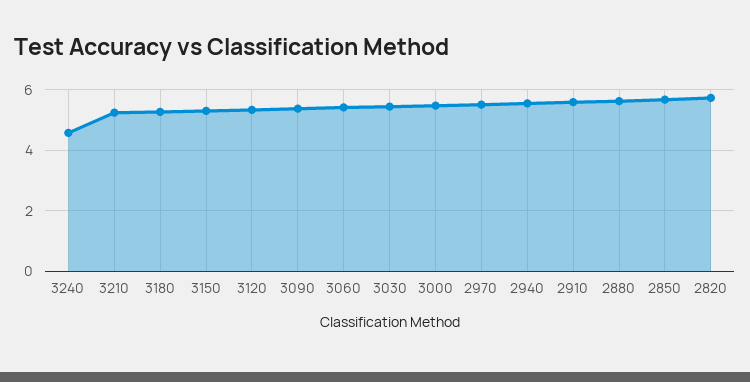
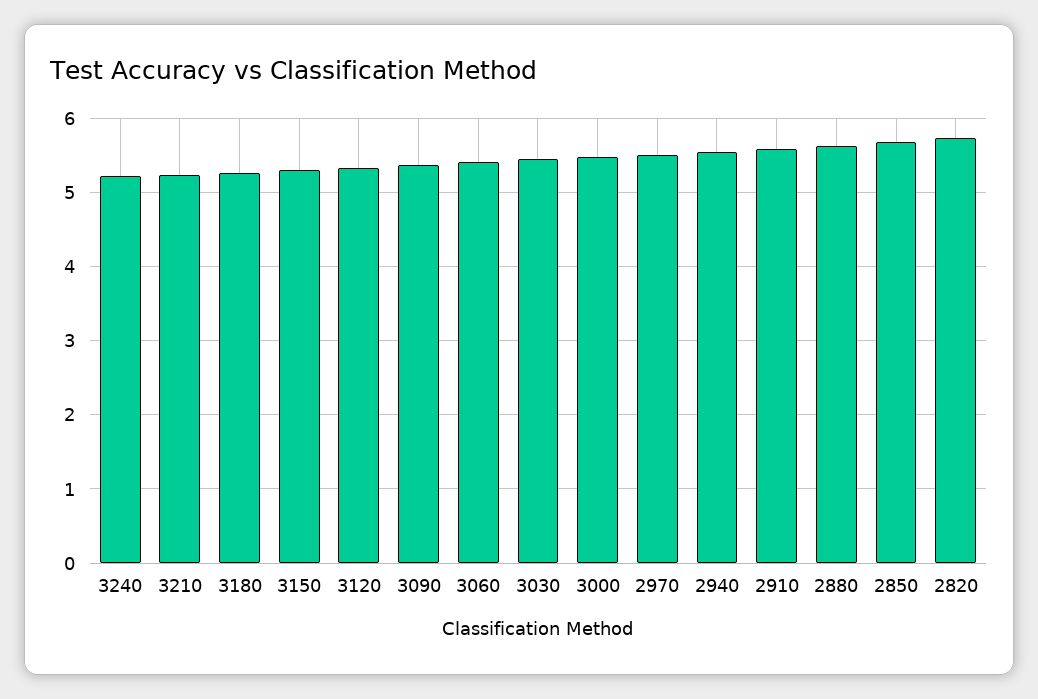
3240: 4.6 -> 5.2

